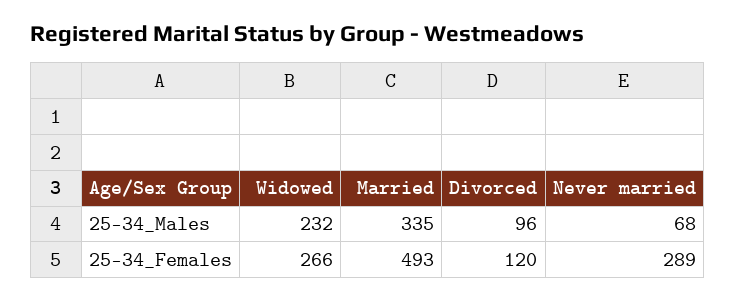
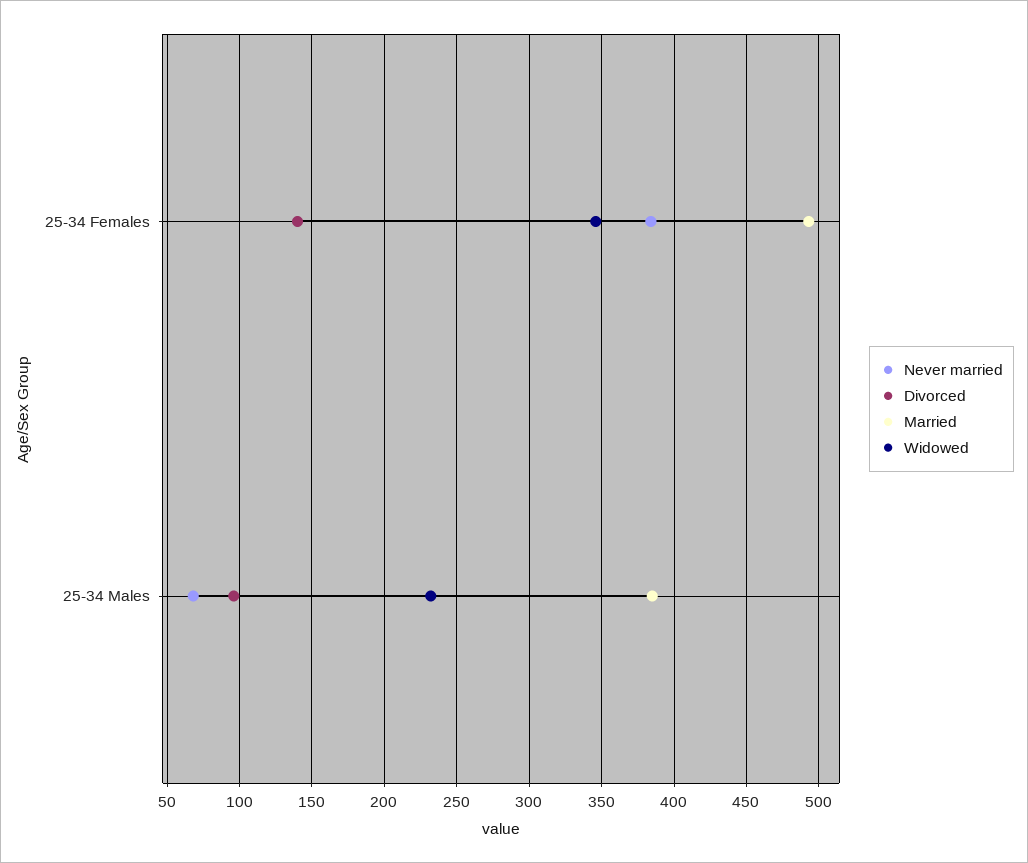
Married, 25-34_Males: 335 -> 385
Widowed, 25-34_Females: 266 -> 345
Divorced, 25-34_Females: 120 -> 140
Never married, 25-34_Females: 289 -> 385

